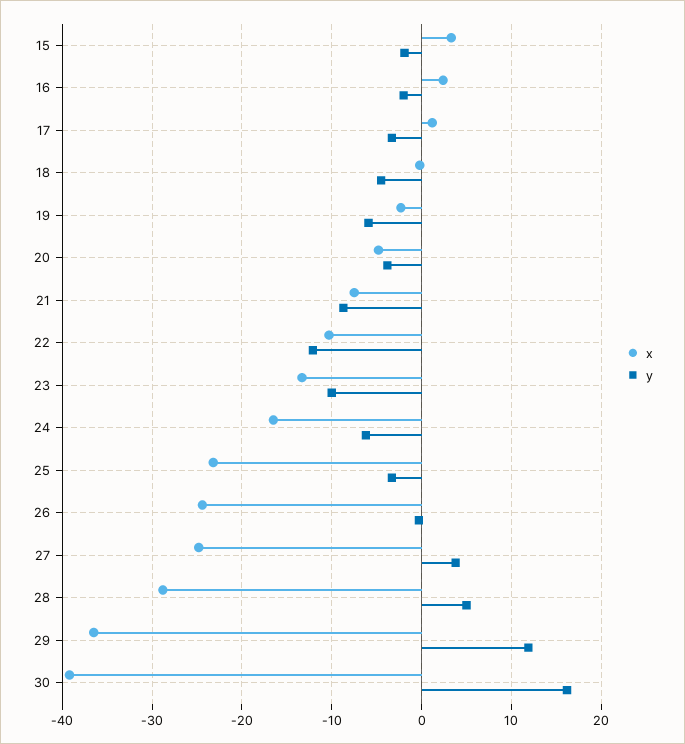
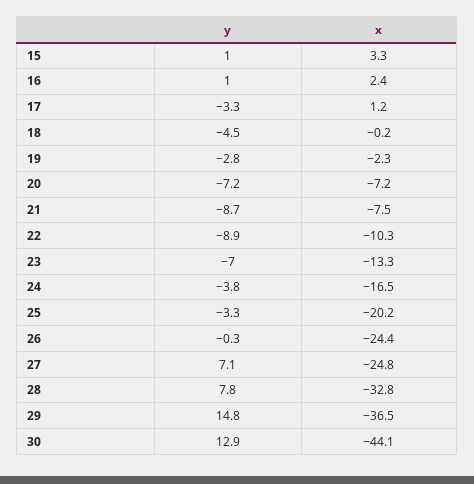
y, 15: -2 -> 1
y, 16: -2 -> 1
y, 19: -6 -> -2.8
x, 20: -5 -> -7.2
y, 20: -4 -> -7.2
y, 22: -12 -> -8.9
y, 23: -10 -> -7
y, 24: -6 -> -3.8
x, 25: -23 -> -20.2
y, 27: 4 -> 7.1
x, 28: -29 -> -32.8
y, 28: 5 -> 7.8
y, 29: 12 -> 14.8
x, 30: -39 -> -44.1
y, 30: 16 -> 12.9

